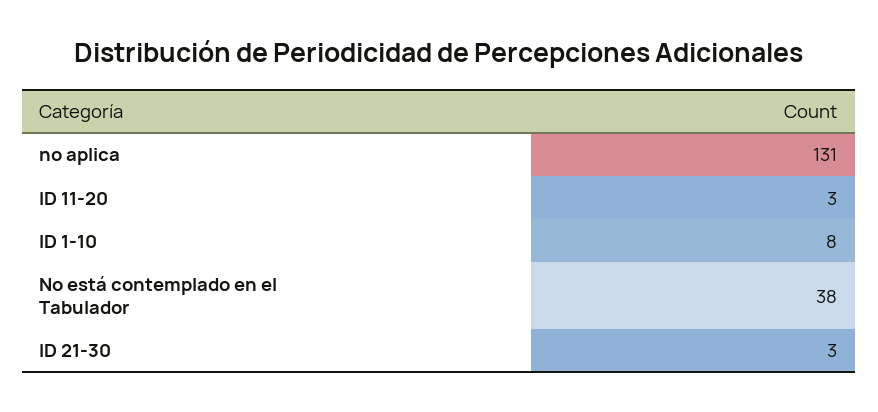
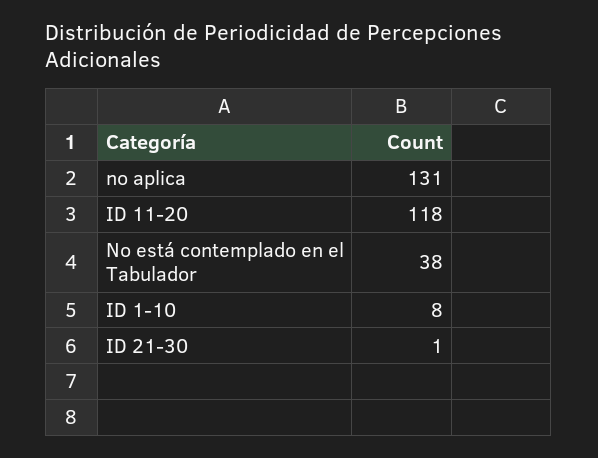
ID 11-20: 3 -> 118
ID 21-30: 3 -> 1

